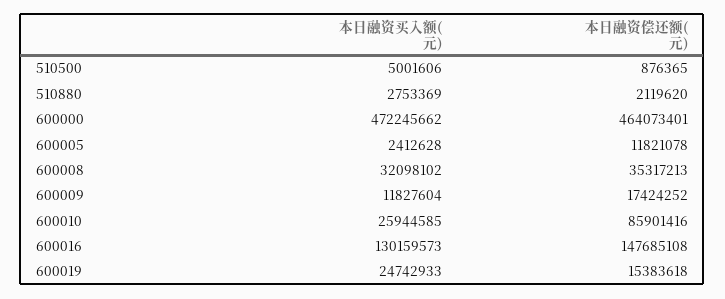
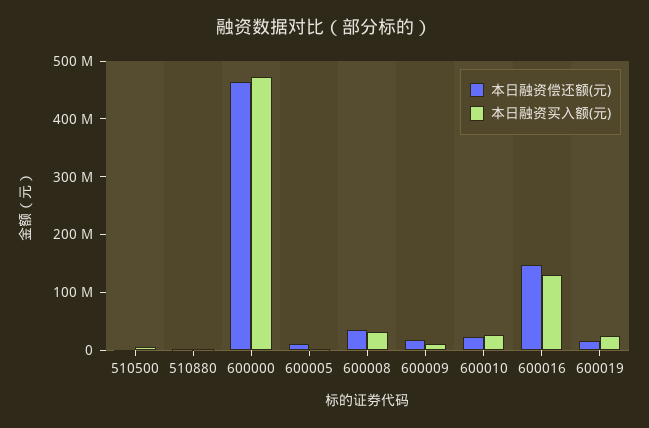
本日融资偿还额(元), 600010: 85901416 -> 20000000

